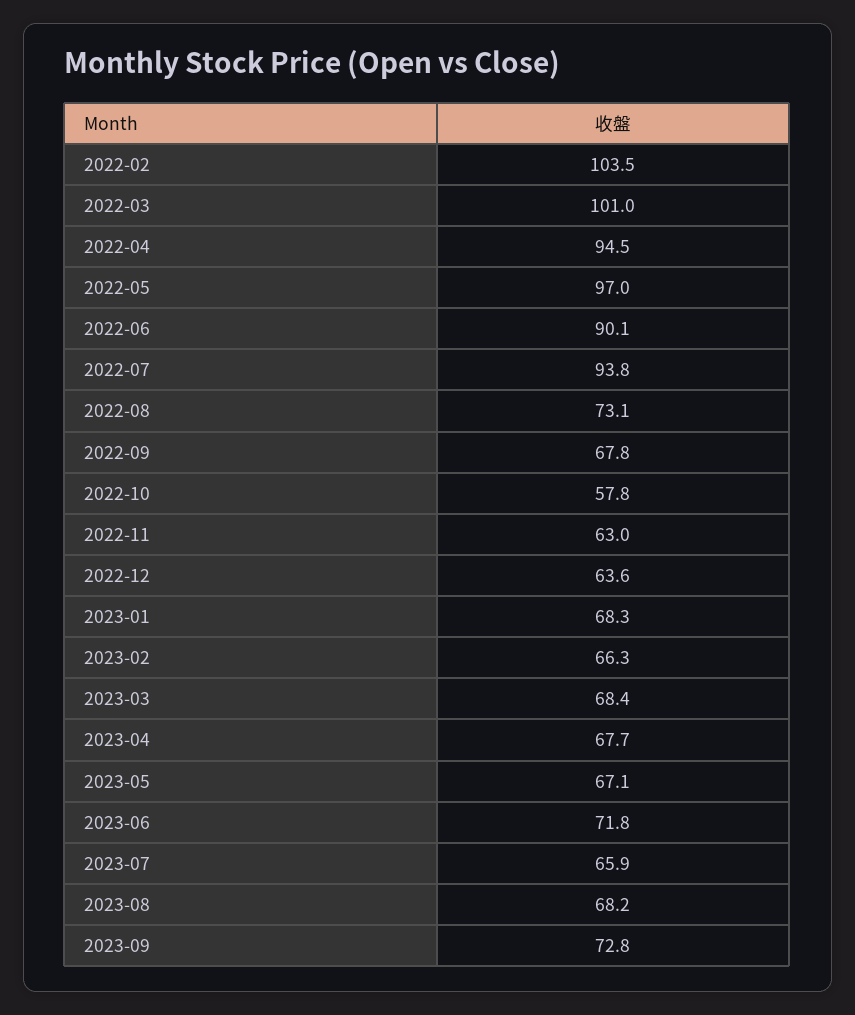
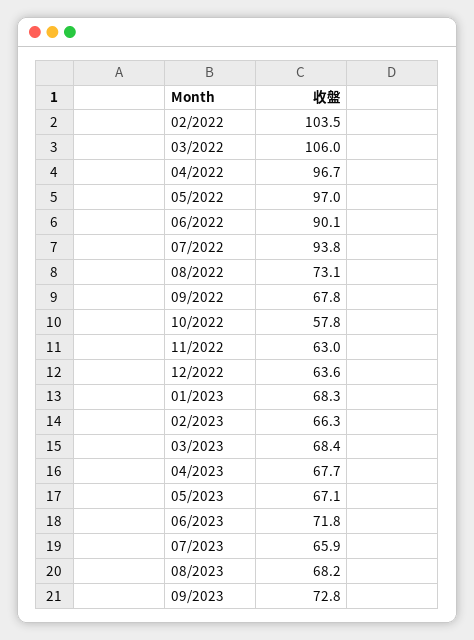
2022-03: 101 -> 106
2022-04: 94.5 -> 96.7

